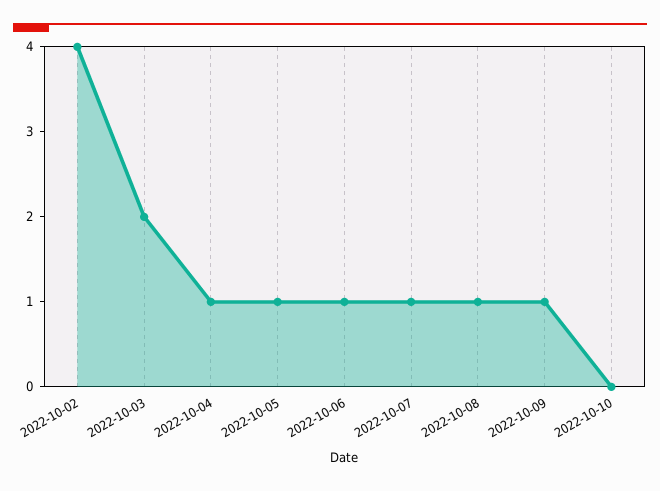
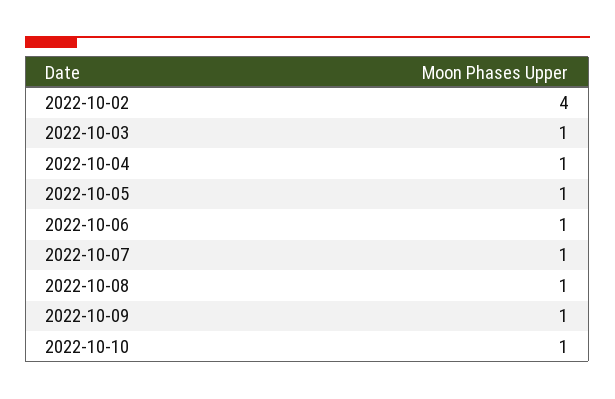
2022-10-03: 2 -> 1
2022-10-10: 0 -> 1

